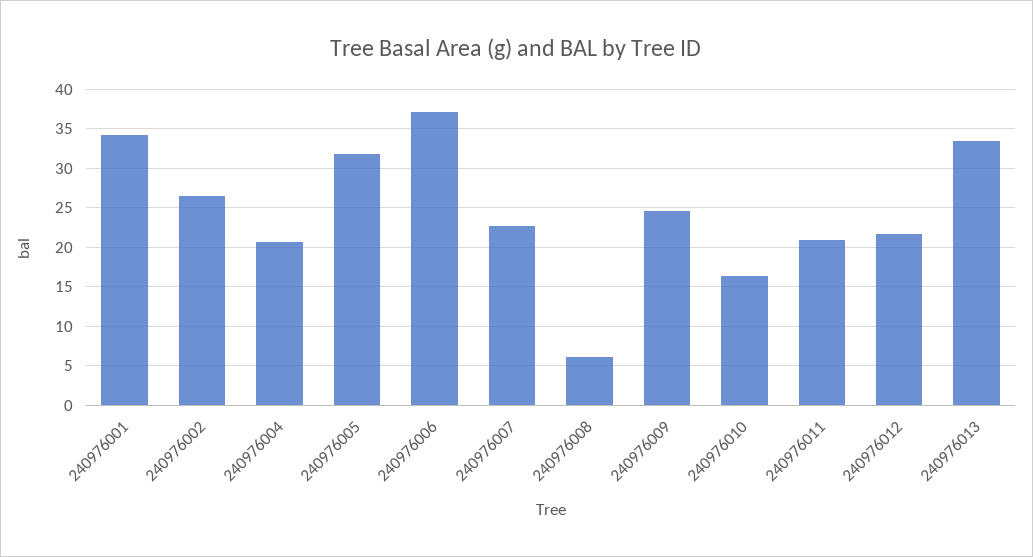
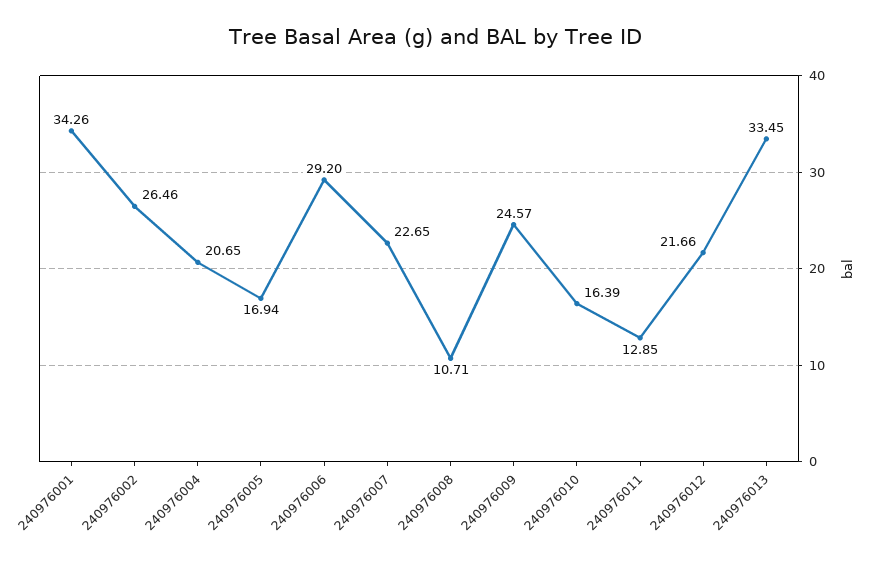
240976005: 32 -> 16.94
240976006: 37 -> 29.2
240976008: 6 -> 10.71
240976011: 21 -> 12.85

